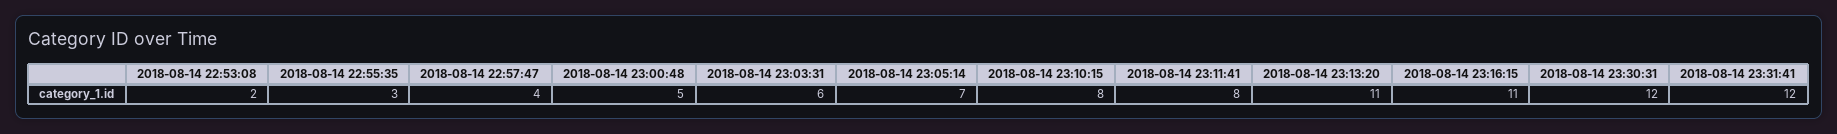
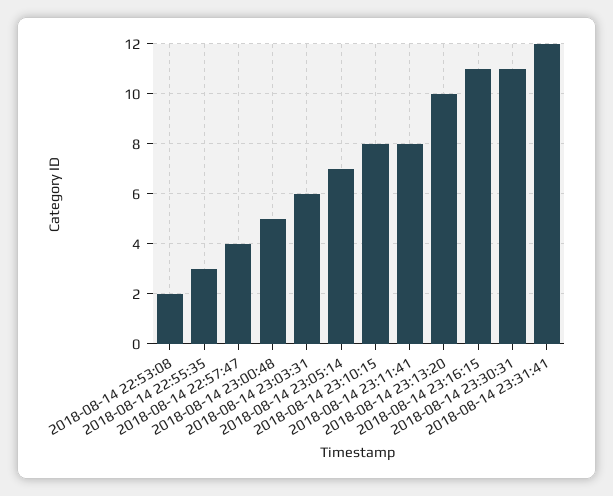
2018-08-14 23:13:20: 11 -> 10
2018-08-14 23:30:31: 12 -> 11

